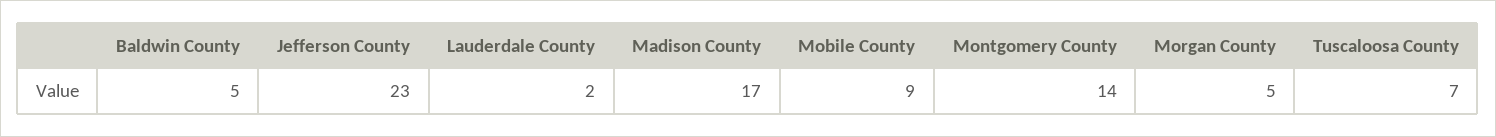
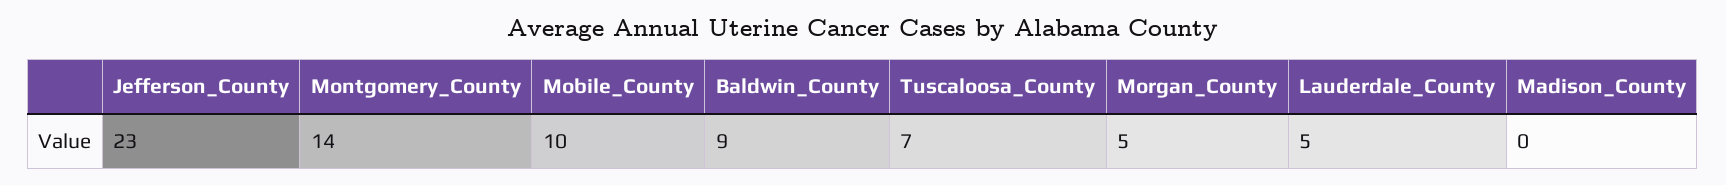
Baldwin County: 5 -> 9
Lauderdale County: 2 -> 5
Madison County: 17 -> 0
Mobile County: 9 -> 10

